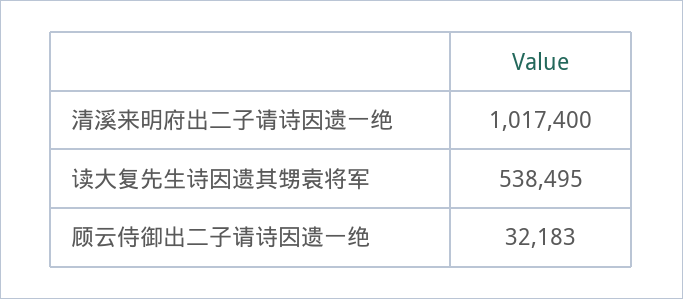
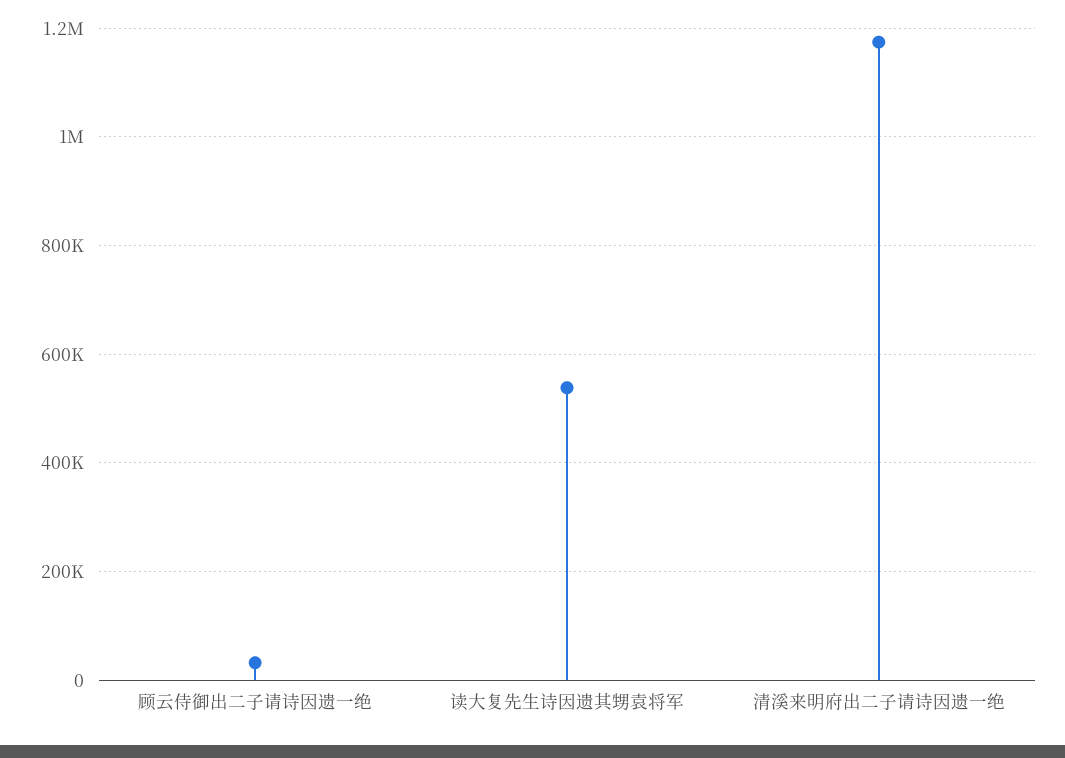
清溪来明府出二子请诗因遗一绝: 1017400 -> 1180000

